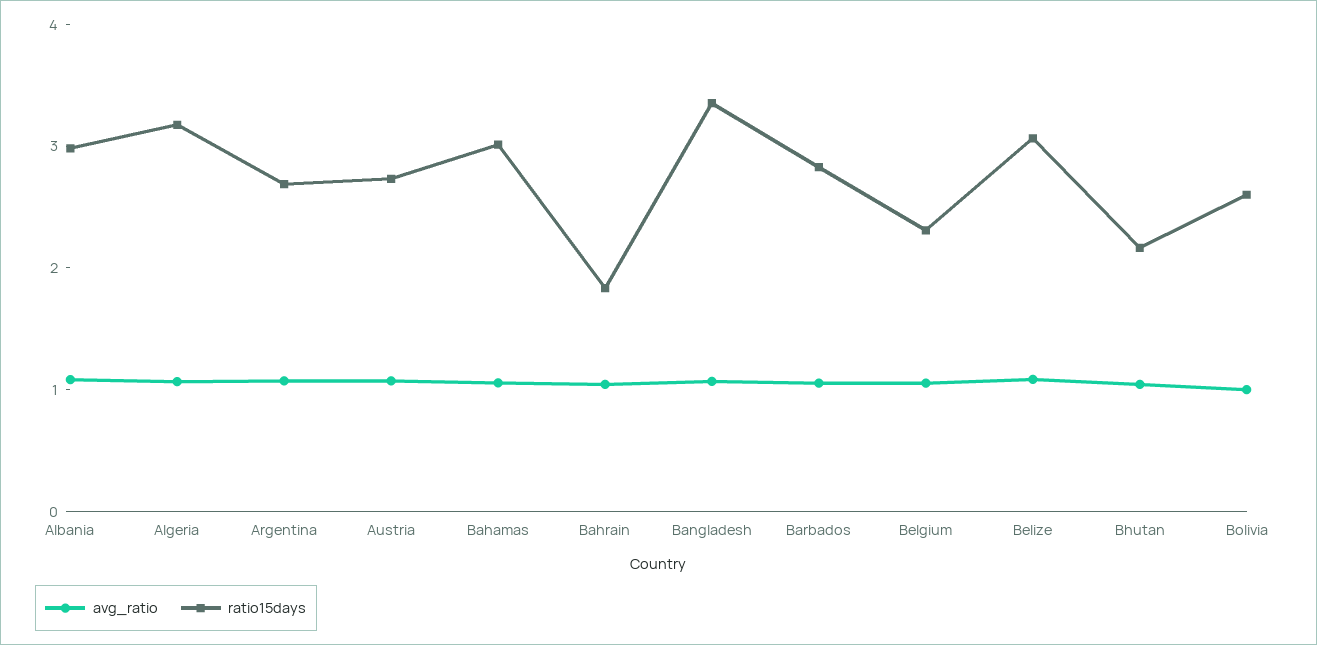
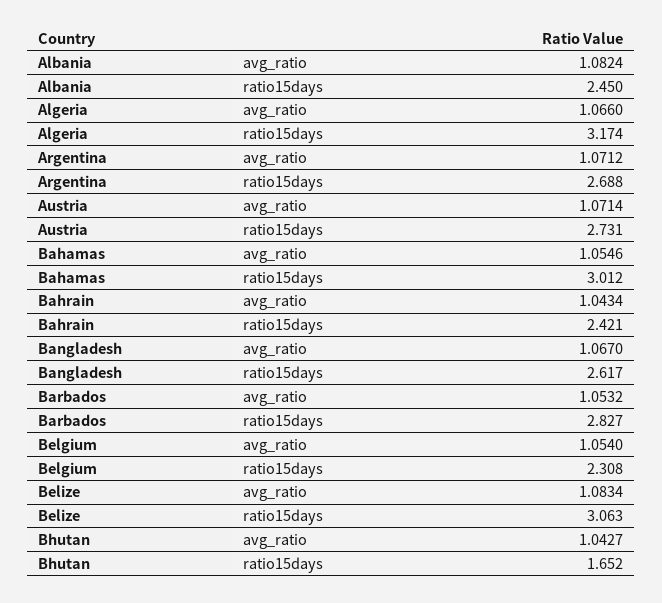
ratio15days, Albania: 3 -> 2.45
ratio15days, Bahrain: 1.8 -> 2.421
ratio15days, Bangladesh: 3.4 -> 2.617
ratio15days, Bhutan: 2.2 -> 1.652
avg_ratio, Bolivia: 1 -> none
ratio15days, Bolivia: 2.6 -> none

